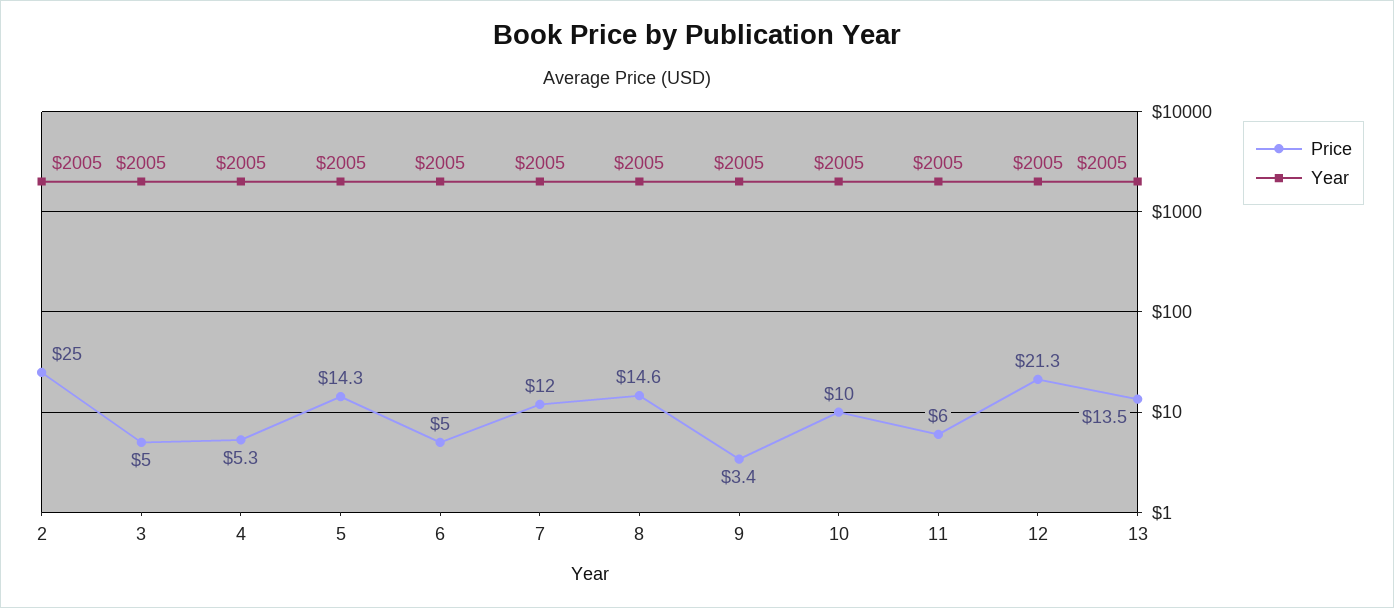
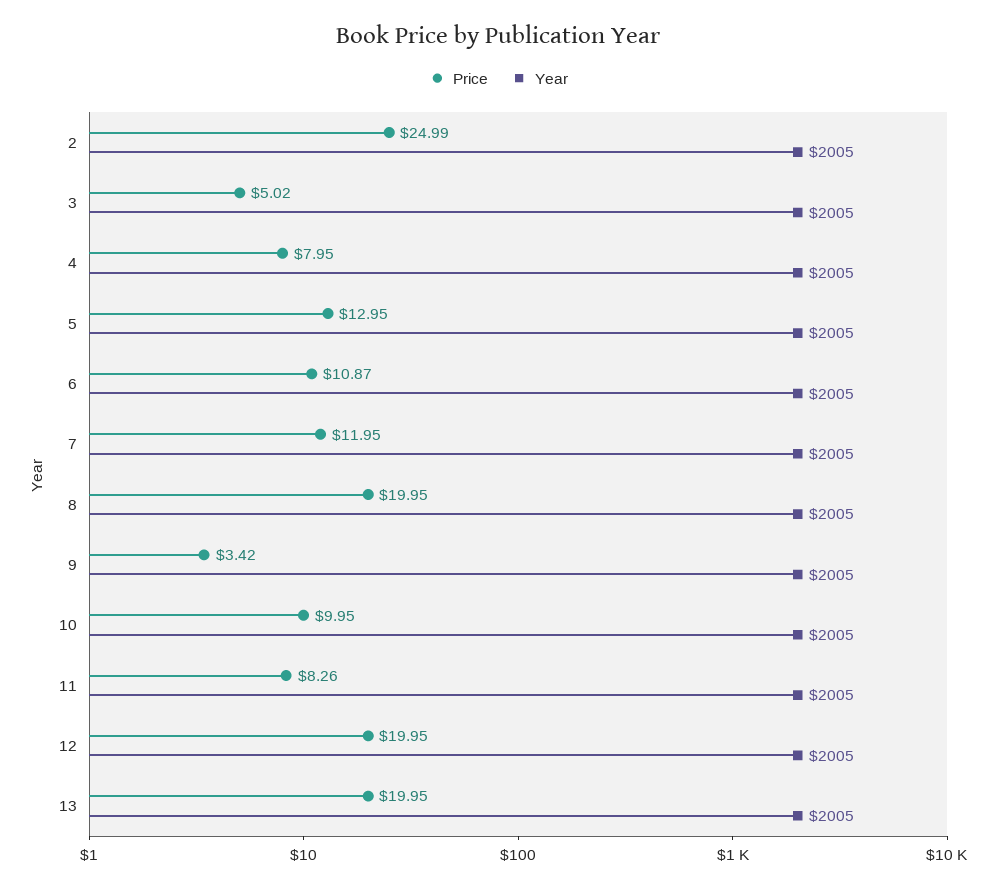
Price, 4: 5.3 -> 7.95
Price, 5: 14.3 -> 12.95
Price, 6: 5 -> 10.87
Price, 8: 14.6 -> 19.95
Price, 11: 6 -> 8.26
Price, 12: 21.3 -> 19.95
Price, 13: 13.5 -> 19.95

